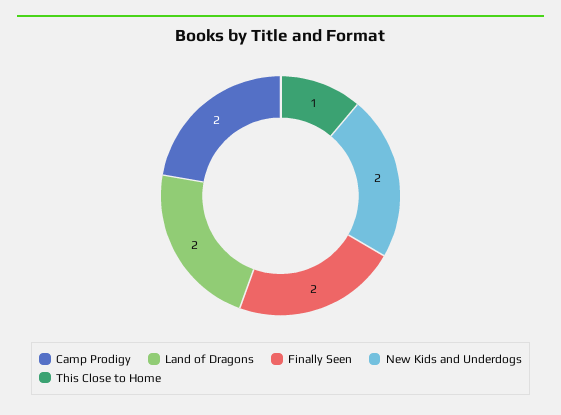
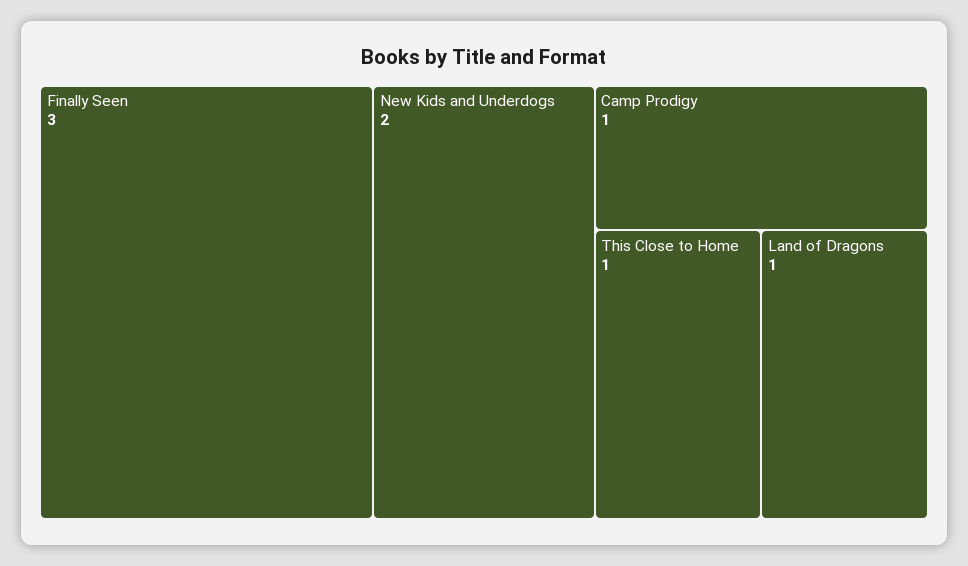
Camp Prodigy: 2 -> 1
Land of Dragons: 2 -> 1
Finally Seen: 2 -> 3

